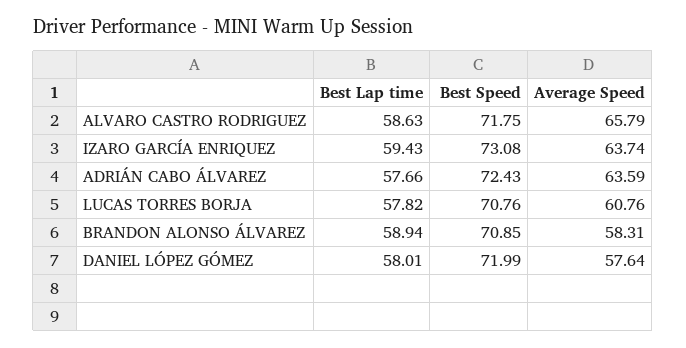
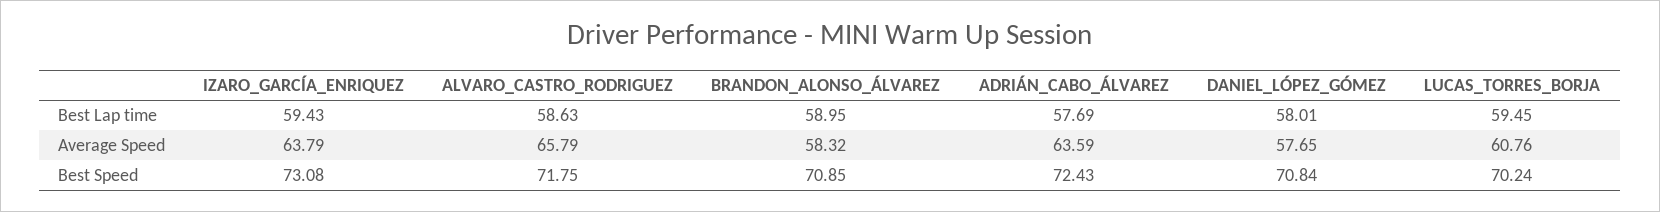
Average Speed, IZARO GARCÍA ENRIQUEZ: 63.74 -> 63.79
Best Lap time, ADRIÁN CABO ÁLVAREZ: 57.66 -> 57.69
Best Lap time, LUCAS TORRES BORJA: 57.82 -> 59.45
Best Speed, LUCAS TORRES BORJA: 70.76 -> 70.24
Best Lap time, BRANDON ALONSO ÁLVAREZ: 58.94 -> 58.95
Average Speed, BRANDON ALONSO ÁLVAREZ: 58.31 -> 58.32
Best Speed, DANIEL LÓPEZ GÓMEZ: 71.99 -> 70.84
Average Speed, DANIEL LÓPEZ GÓMEZ: 57.64 -> 57.65

